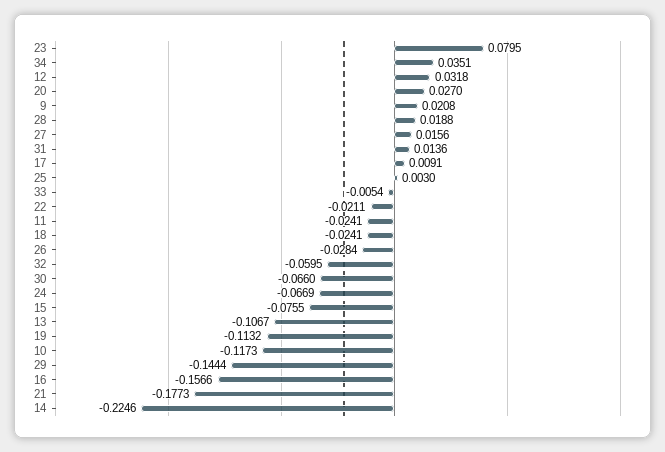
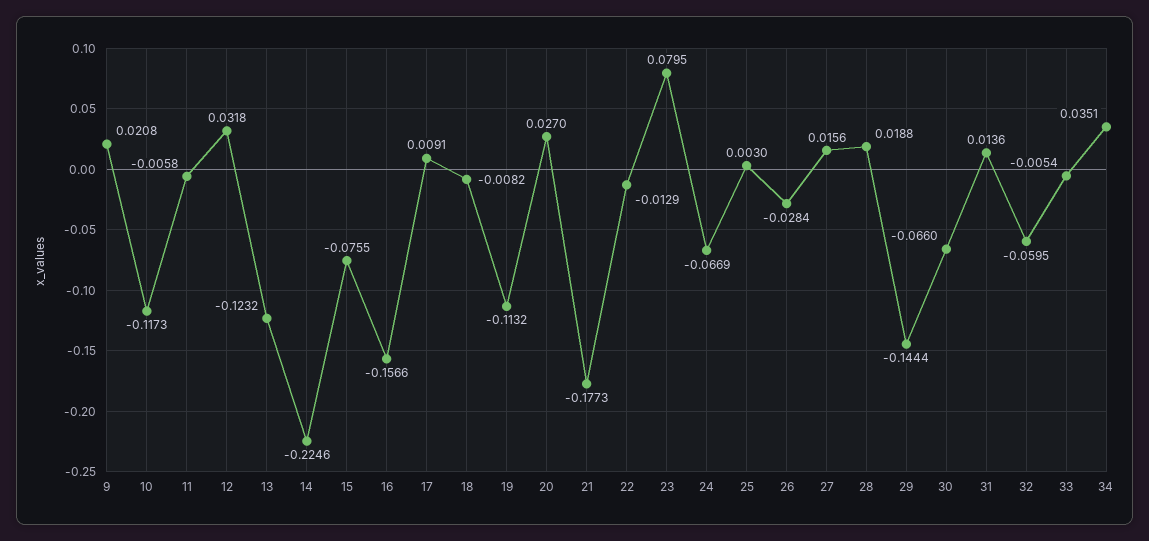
22: -0.0211 -> -0.0129
11: -0.0241 -> -0.0058
18: -0.0241 -> -0.0082
13: -0.1067 -> -0.1232

